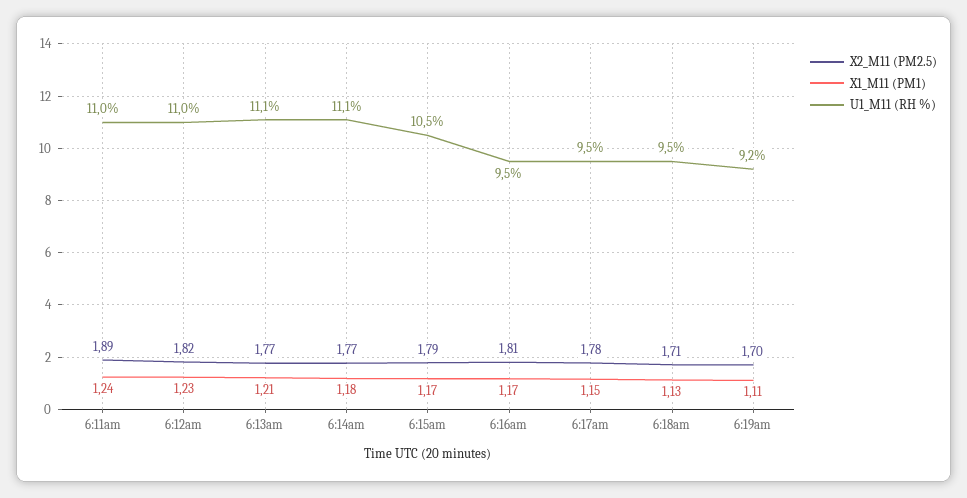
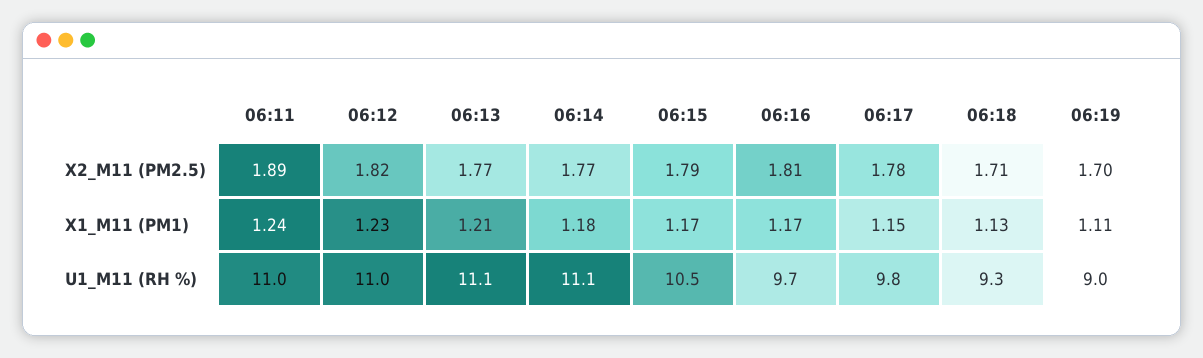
U1_M11 (RH %), 6:16am: 9.5 -> 9.7
U1_M11 (RH %), 6:17am: 9.5 -> 9.8
U1_M11 (RH %), 6:18am: 9.5 -> 9.3
U1_M11 (RH %), 6:19am: 9.2 -> 9

